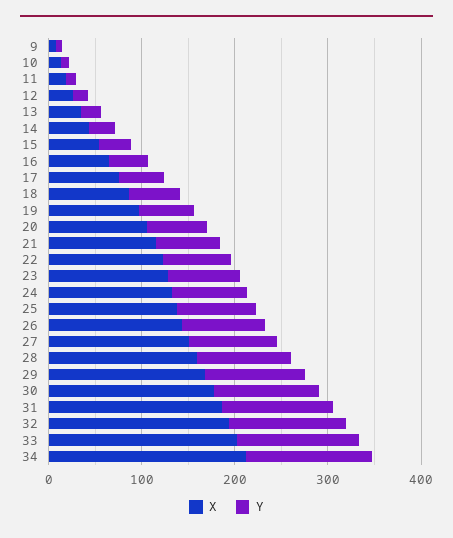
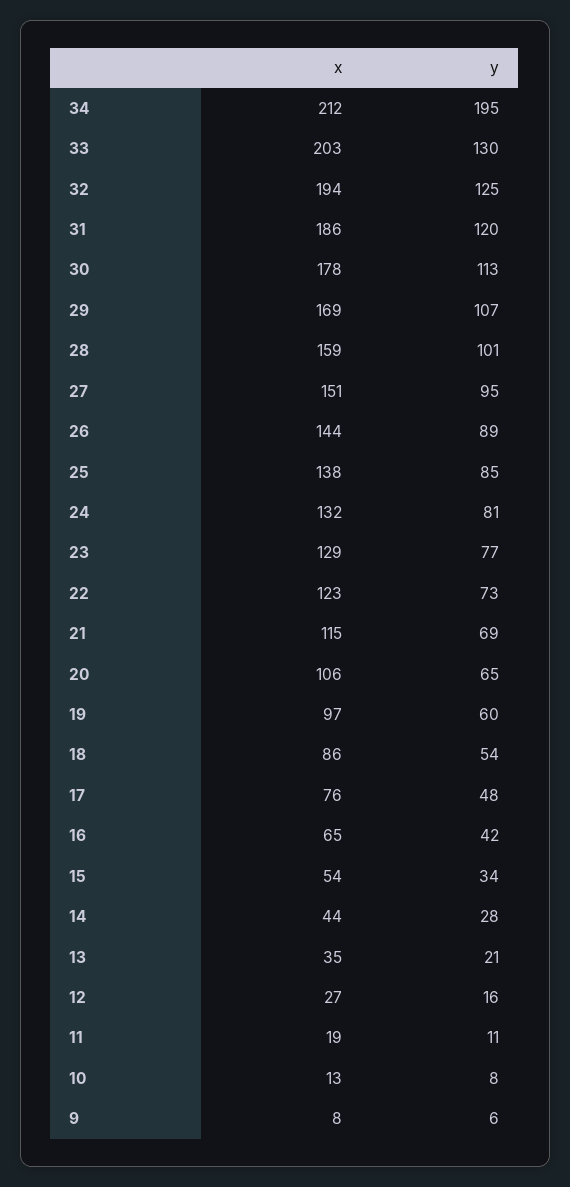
Y, 34: 140 -> 195

